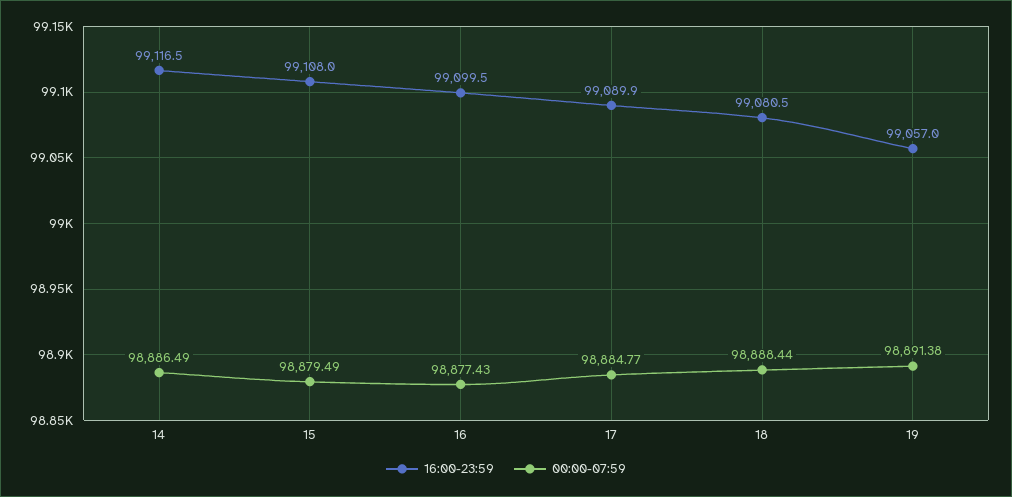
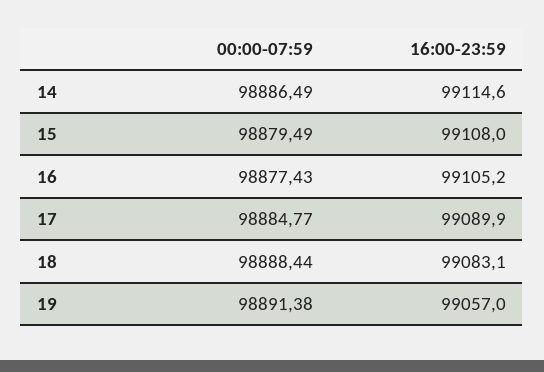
16:00-23:59, 14: 99116.5 -> 99114.6
16:00-23:59, 16: 99099.5 -> 99105.2
16:00-23:59, 18: 99080.5 -> 99083.1

